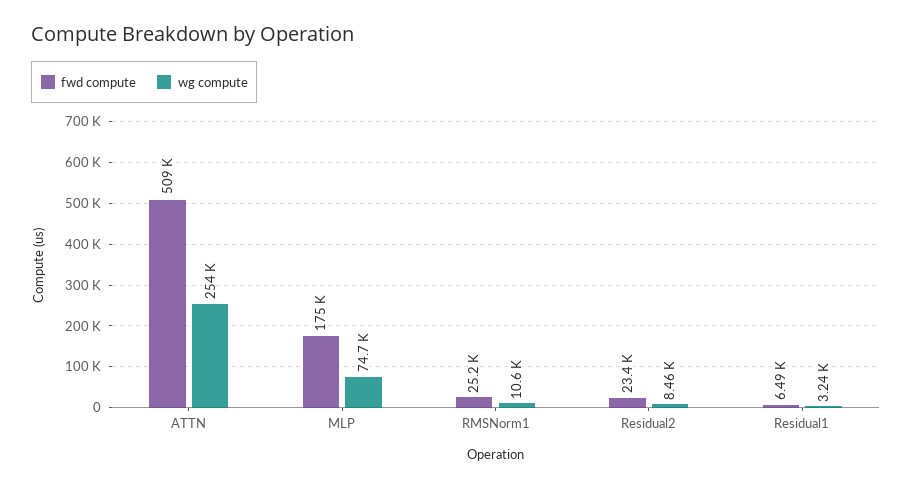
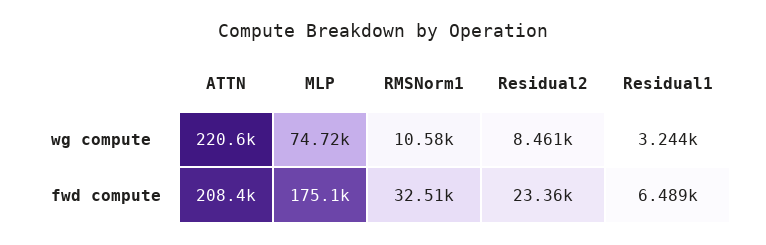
fwd compute, ATTN: 509000 -> 208400
wg compute, ATTN: 254000 -> 220600
fwd compute, RMSNorm1: 25200 -> 32510

